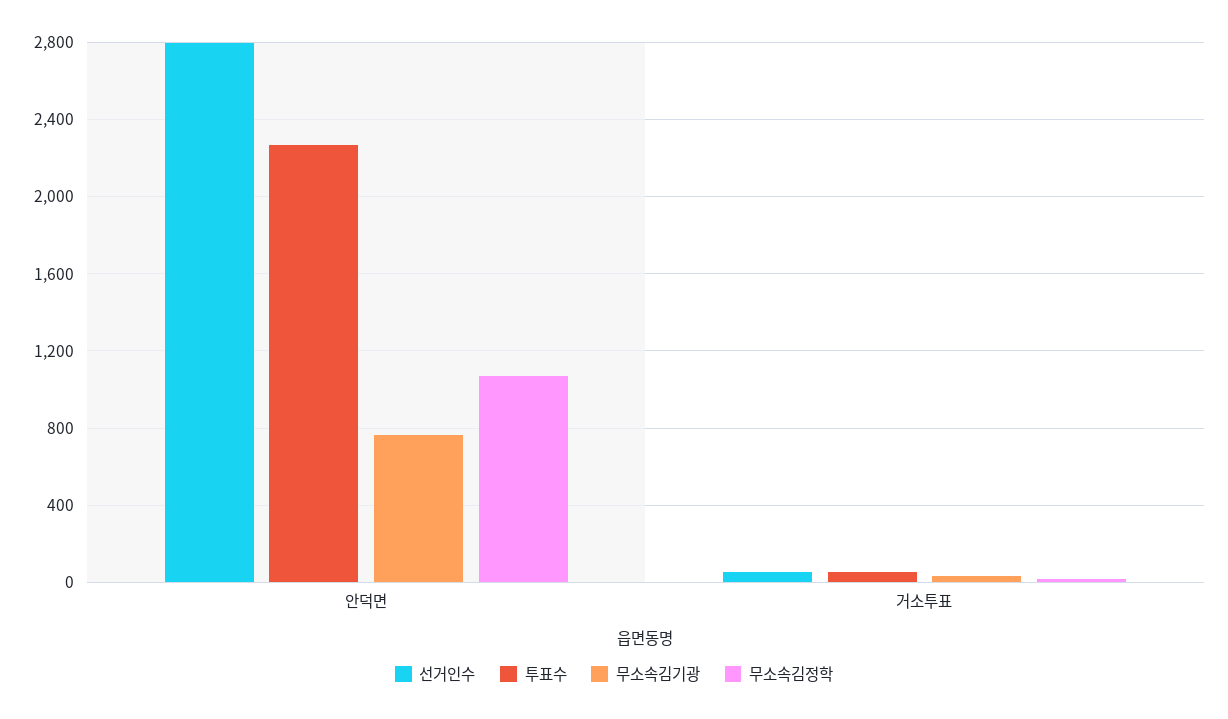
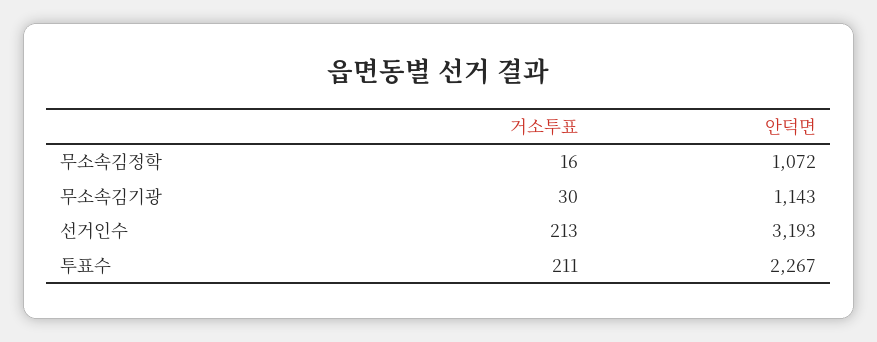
선거인수, 안덕면: 2800 -> 3193
무소속김기광, 안덕면: 750 -> 1143
선거인수, 거소투표: 50 -> 213
투표수, 거소투표: 50 -> 211

